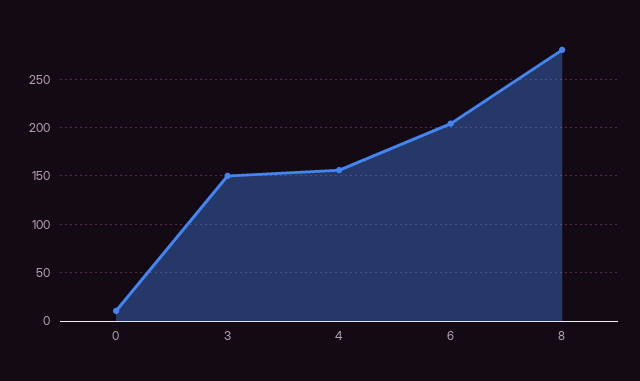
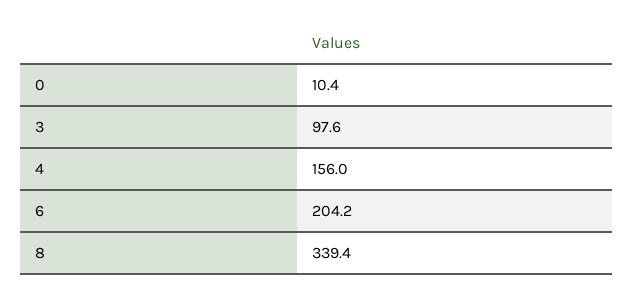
3: 150 -> 97.6
8: 280 -> 339.4

